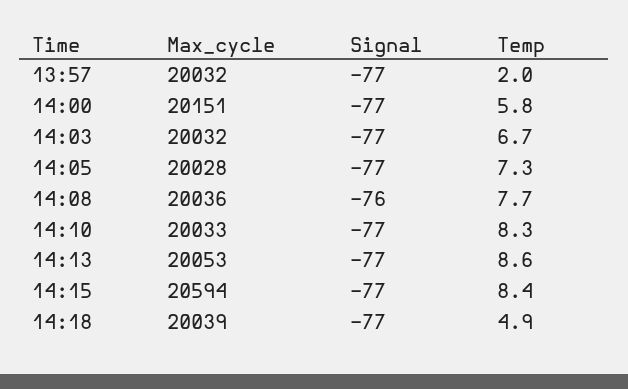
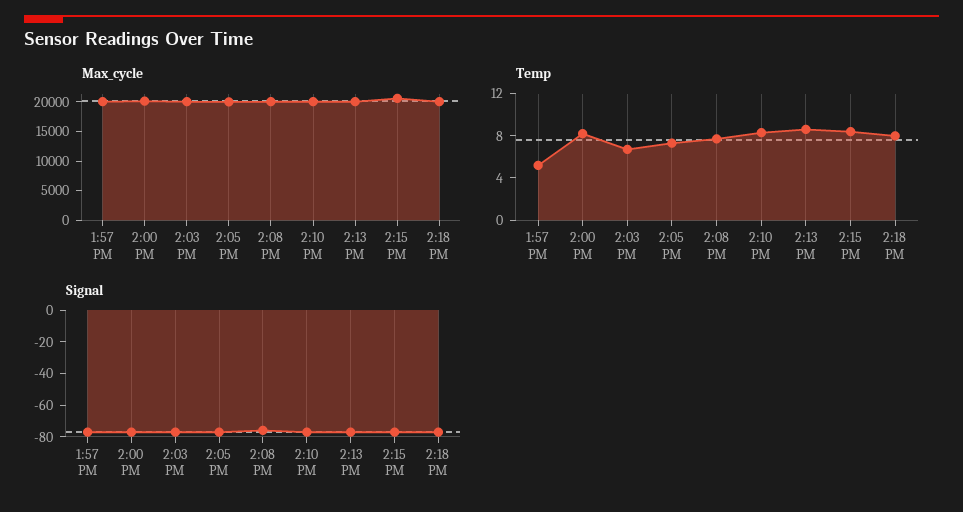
Temp, 13:57: 2 -> 5
Temp, 14:00: 5.8 -> 8
Temp, 14:18: 4.9 -> 8

